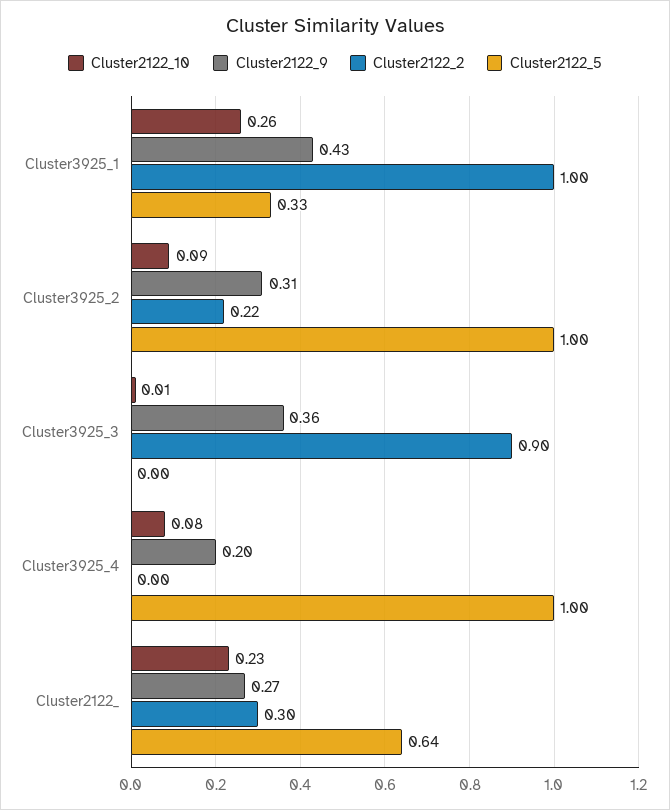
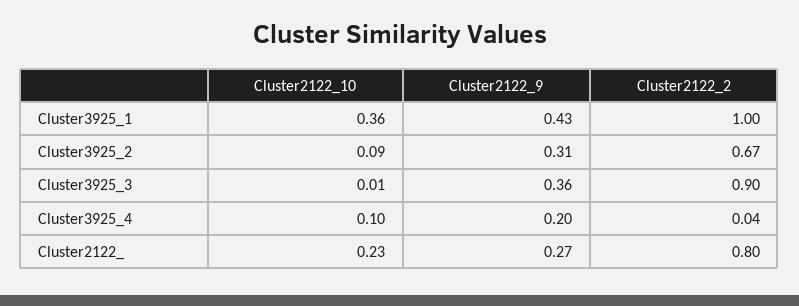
Cluster2122_10, Cluster3925_1: 0.26 -> 0.36
Cluster2122_5, Cluster3925_1: 0.33 -> none
Cluster2122_2, Cluster3925_2: 0.22 -> 0.67
Cluster2122_5, Cluster3925_2: 1 -> none
Cluster2122_5, Cluster3925_3: 0 -> none
Cluster2122_10, Cluster3925_4: 0.08 -> 0.1
Cluster2122_2, Cluster3925_4: 0 -> 0.04
Cluster2122_5, Cluster3925_4: 1 -> none
Cluster2122_2, Cluster2122_: 0.3 -> 0.8
Cluster2122_5, Cluster2122_: 0.64 -> none

